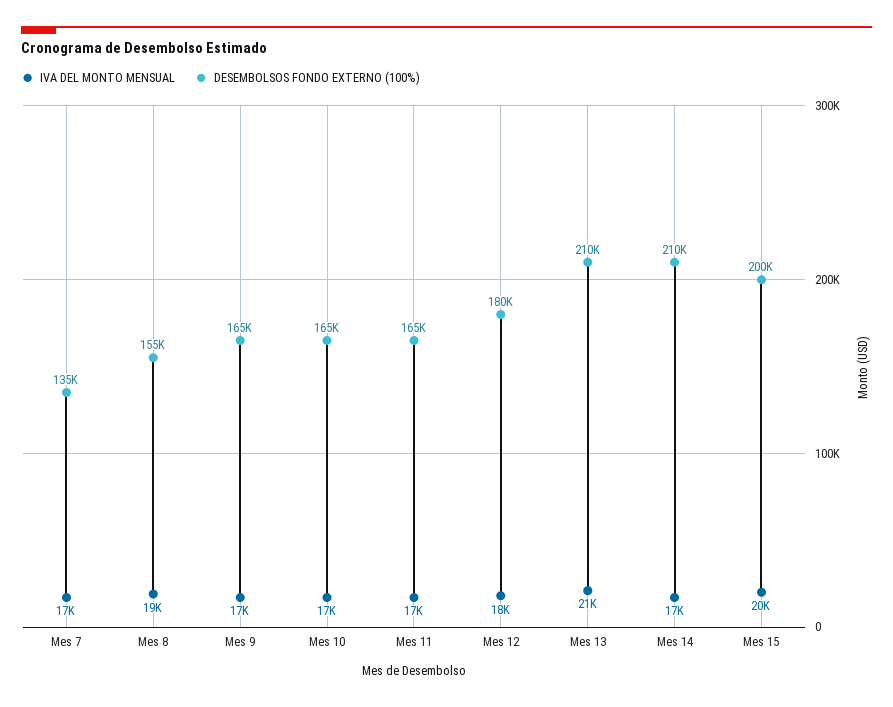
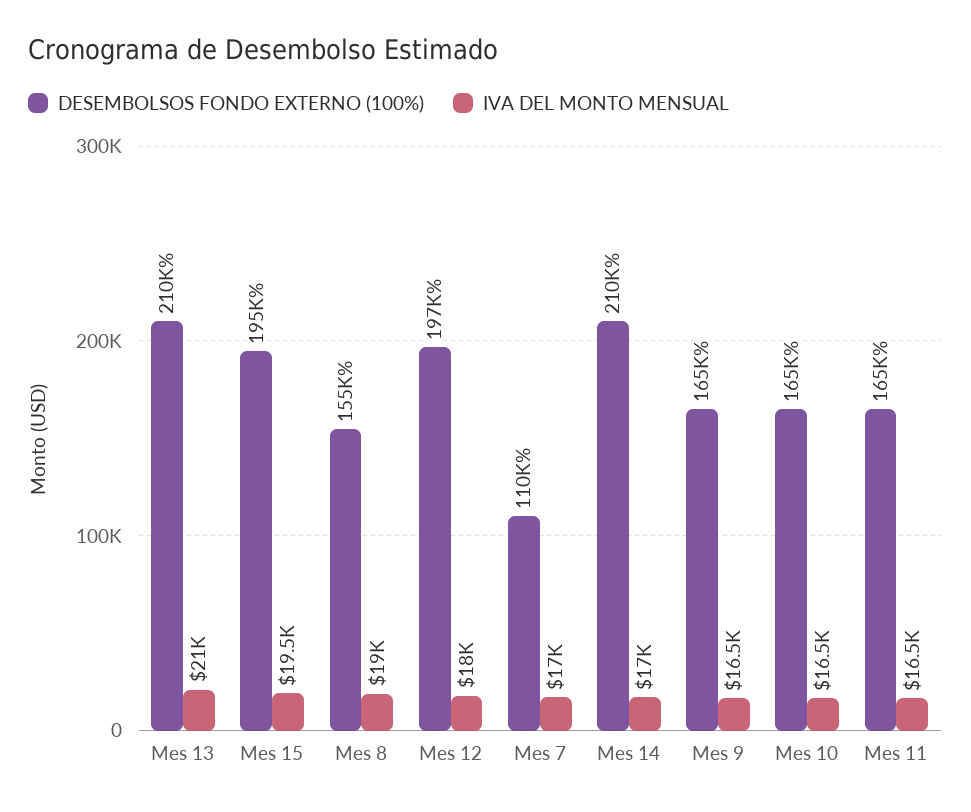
DESEMBOLSOS FONDO EXTERNO (100%), Mes 7: 135000 -> 110000
DESEMBOLSOS FONDO EXTERNO (100%), Mes 12: 180000 -> 197000
DESEMBOLSOS FONDO EXTERNO (100%), Mes 15: 200000 -> 195000

